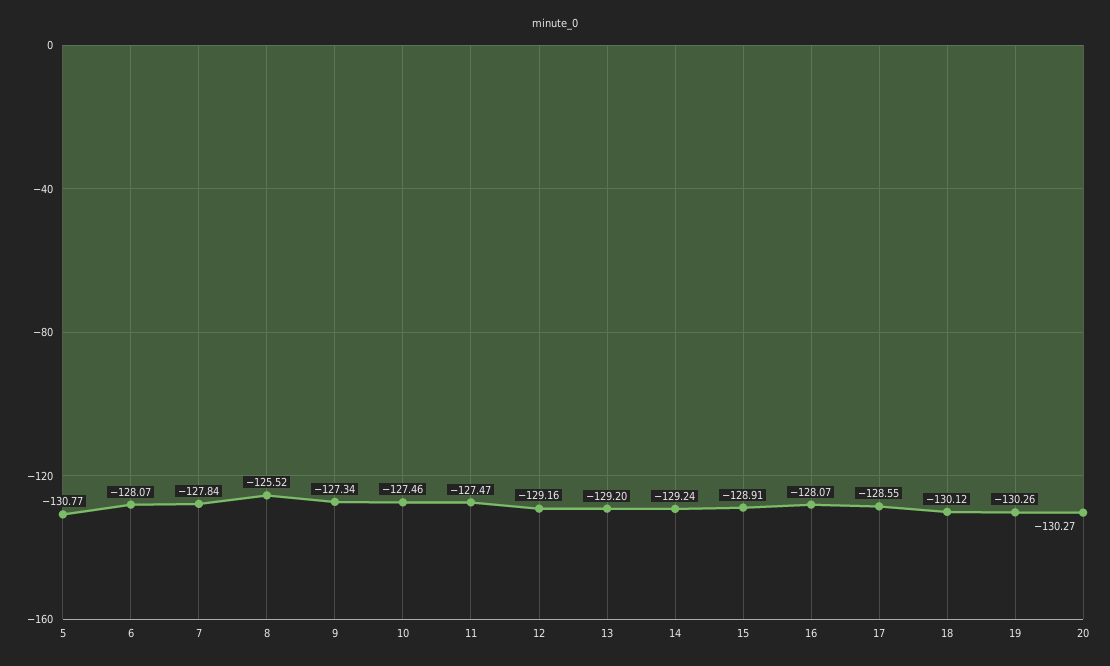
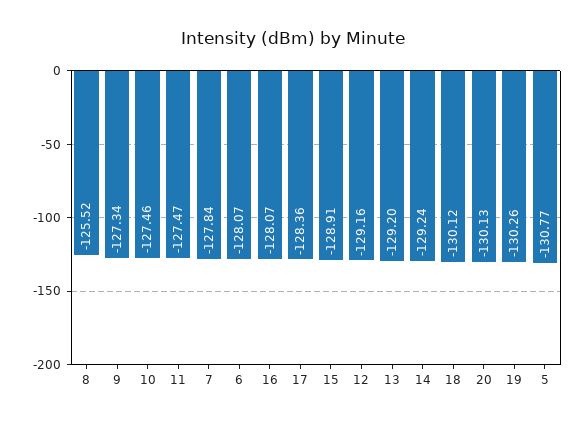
17: -128.55 -> -128.36
20: -130.27 -> -130.13

